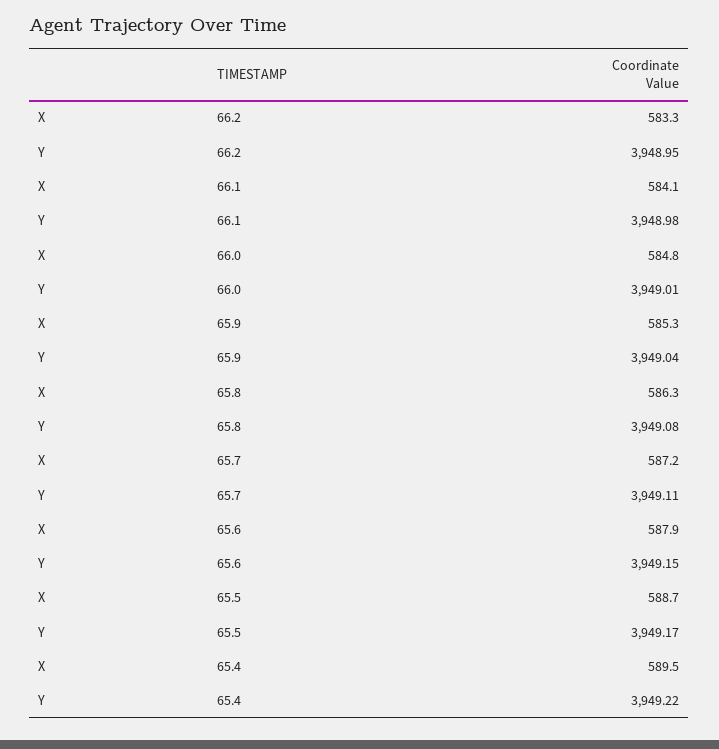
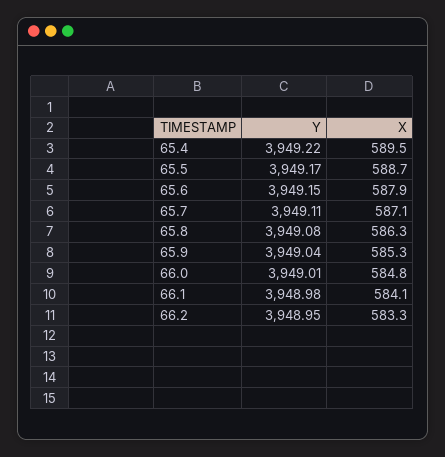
X, 65.7: 587.2 -> 587.1

